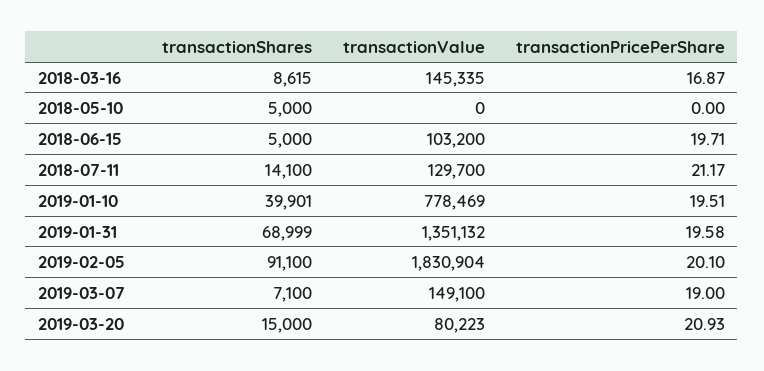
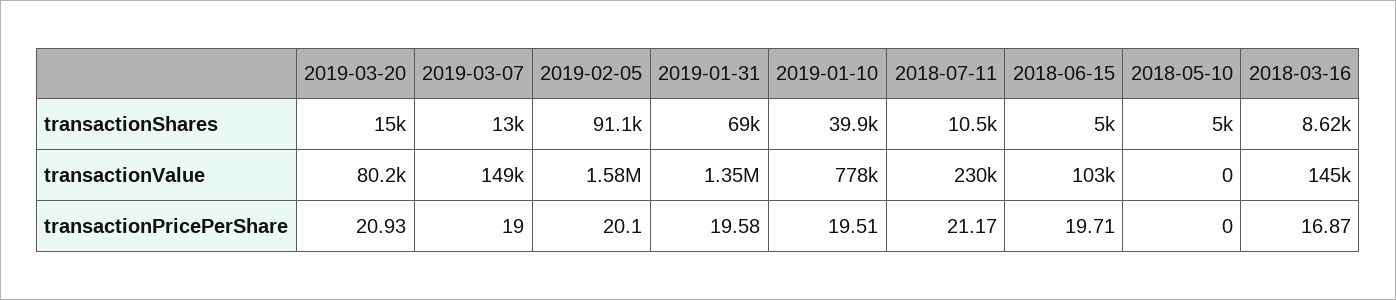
transactionShares, 2018-07-11: 14100 -> 10500
transactionValue, 2018-07-11: 129700 -> 230000
transactionValue, 2019-02-05: 1830904 -> 1580000
transactionShares, 2019-03-07: 7100 -> 13000

